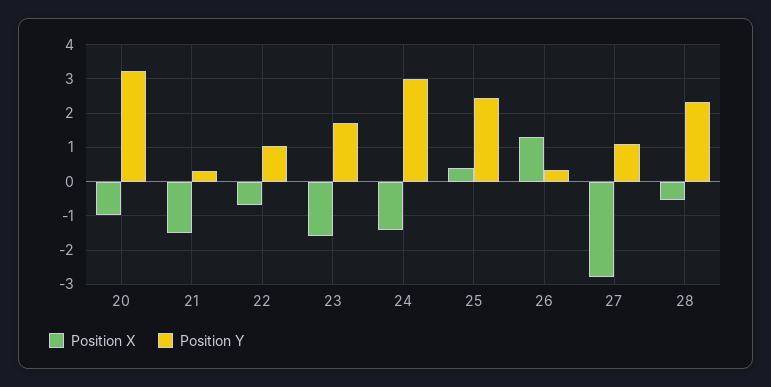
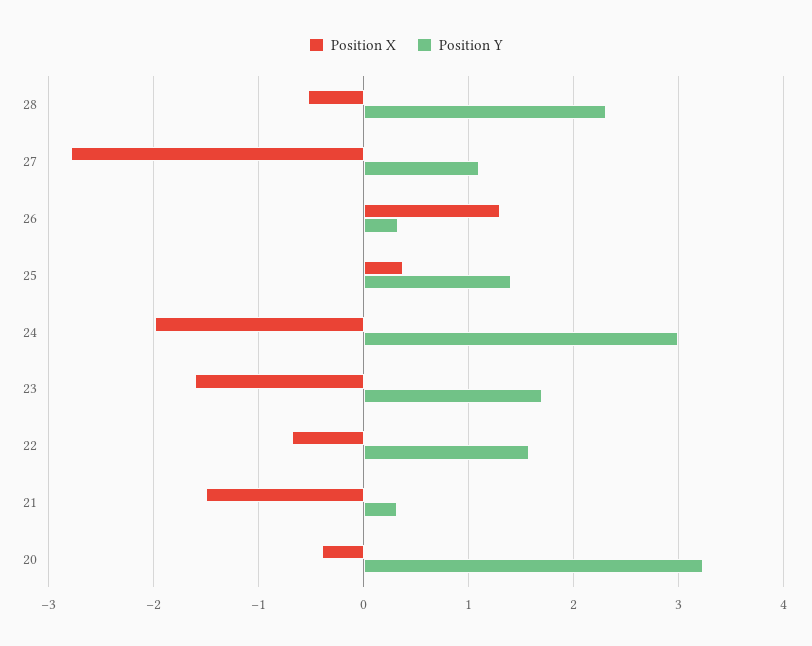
Position X, 20: -1 -> -0.4
Position Y, 22: 1 -> 1.6
Position X, 24: -1.4 -> -2
Position Y, 25: 2.4 -> 1.4

